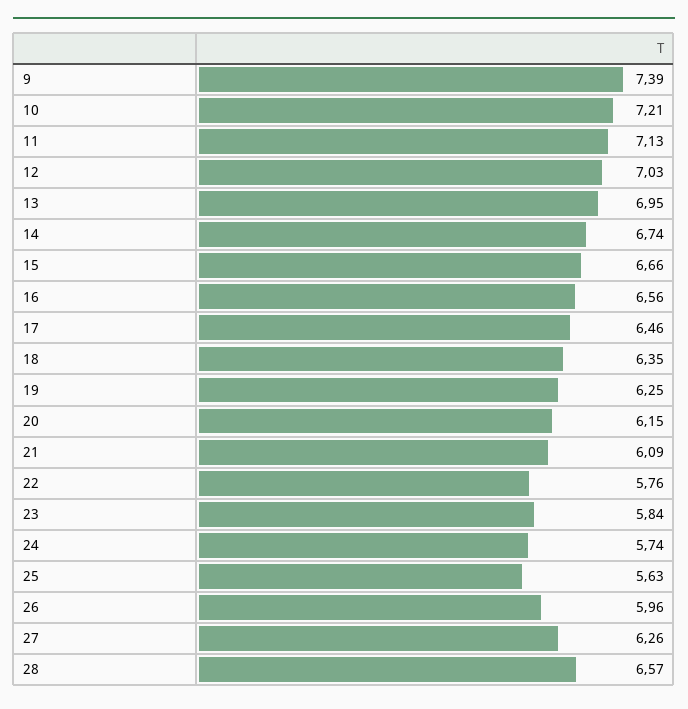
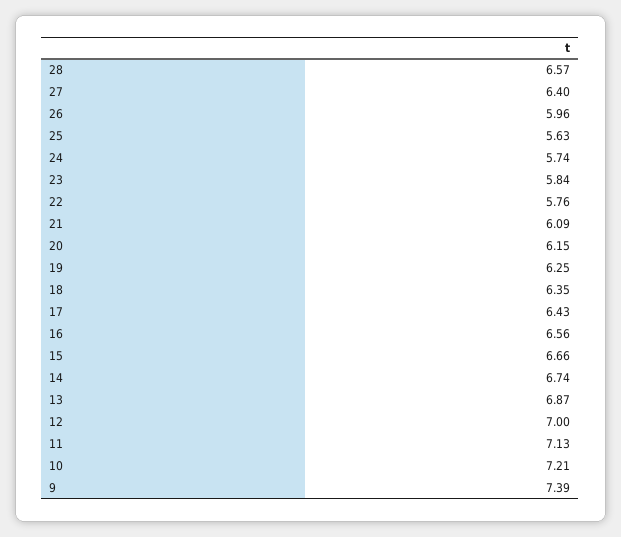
12: 7.03 -> 7
13: 6.95 -> 6.87
17: 6.46 -> 6.43
27: 6.26 -> 6.4

